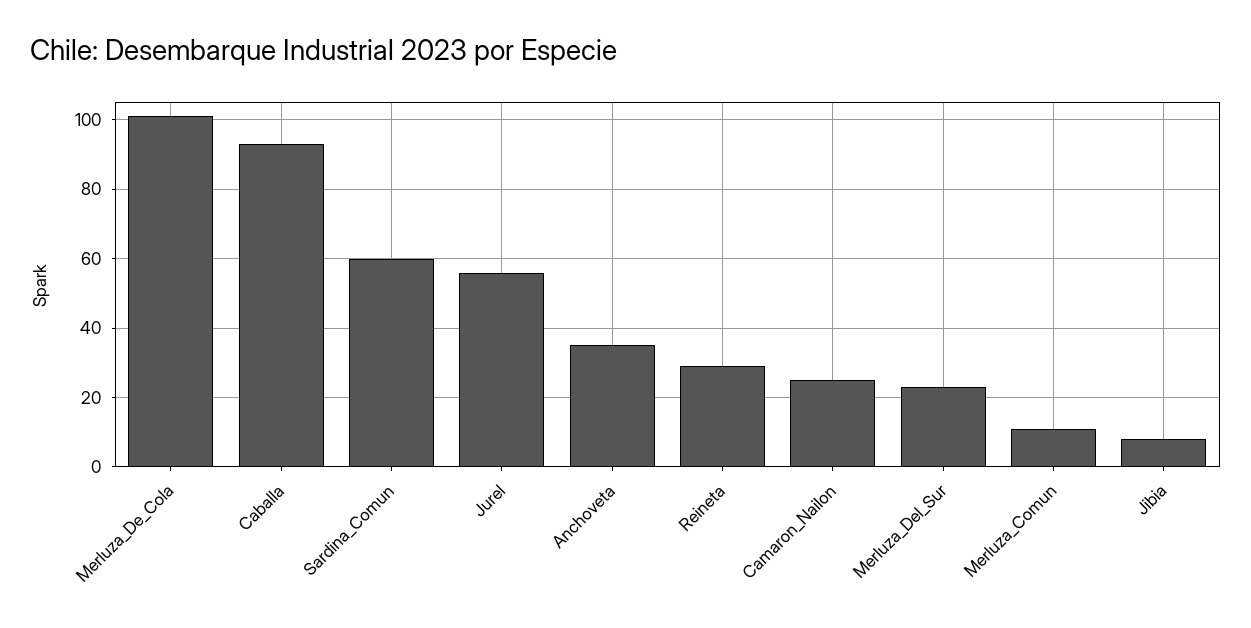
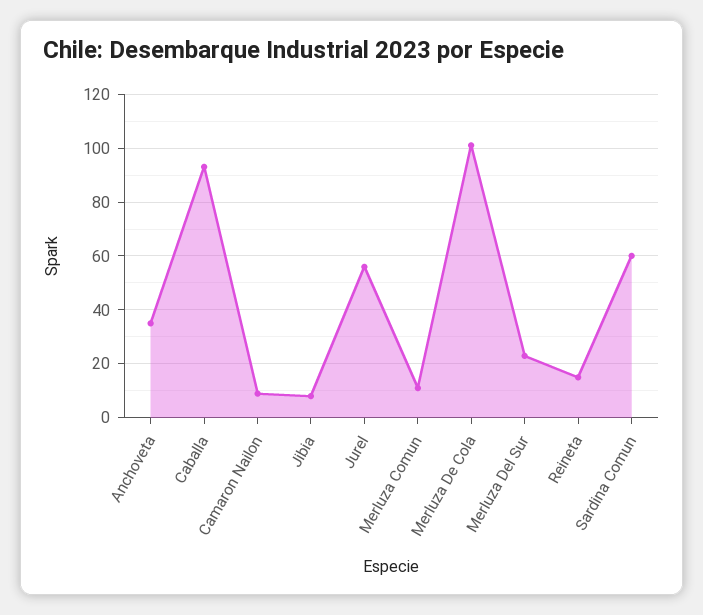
Reineta: 30 -> 15
Camaron_Nailon: 25 -> 10

